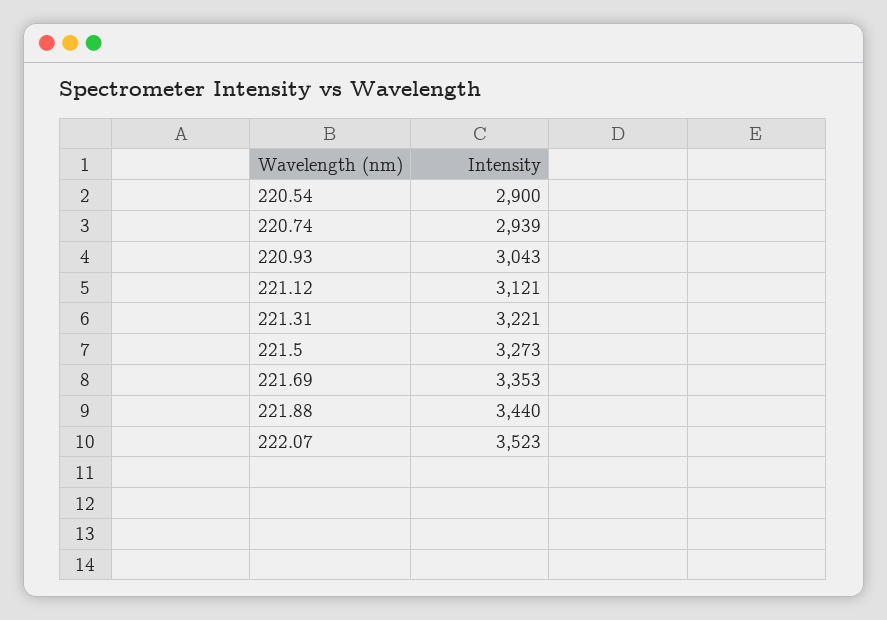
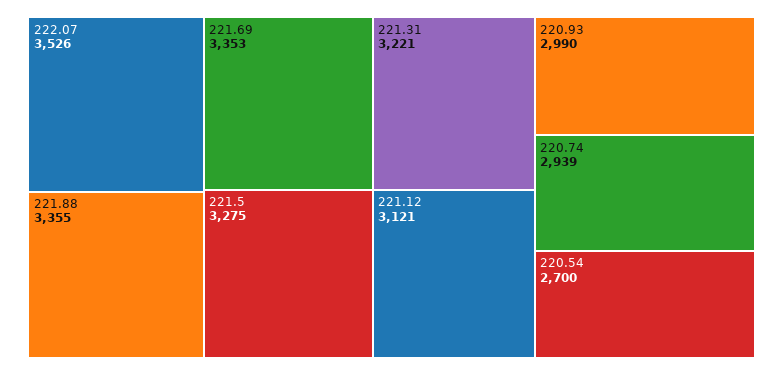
220.54: 2900 -> 2700
220.93: 3043 -> 2990
221.5: 3273 -> 3275
221.88: 3440 -> 3355
222.07: 3523 -> 3526

